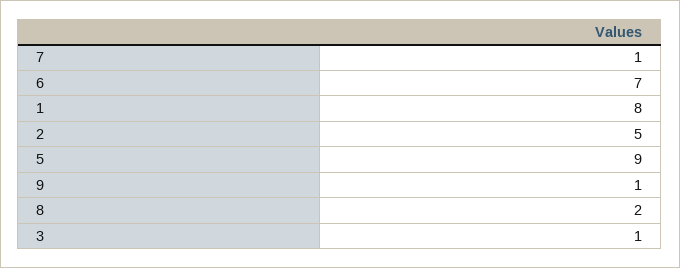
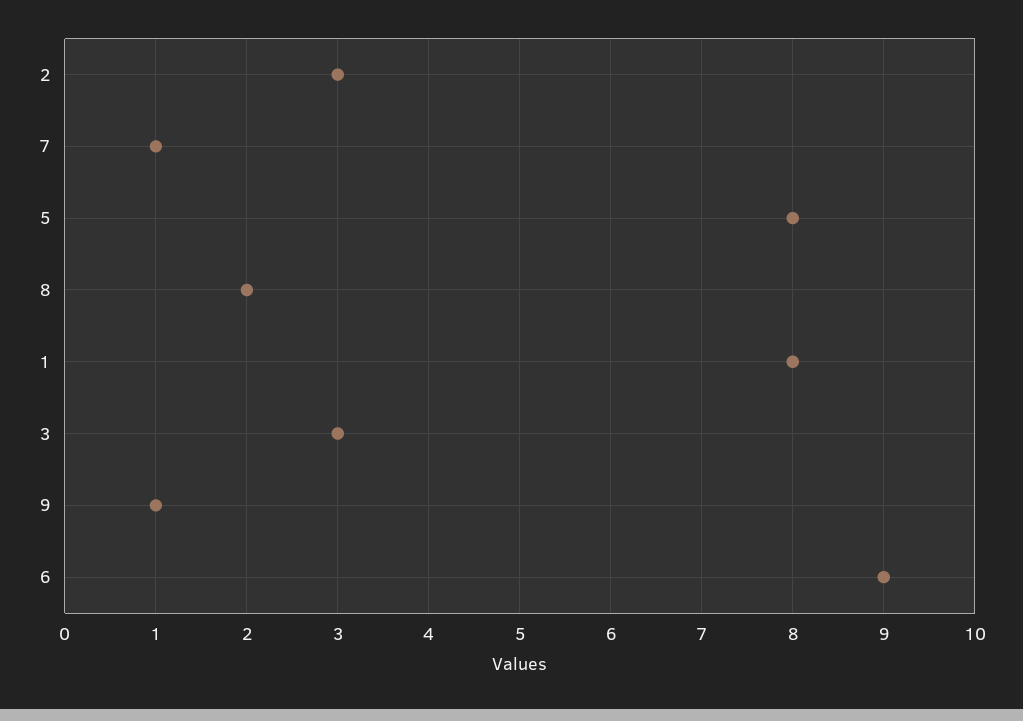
6: 7 -> 9
2: 5 -> 3
5: 9 -> 8
3: 1 -> 3

